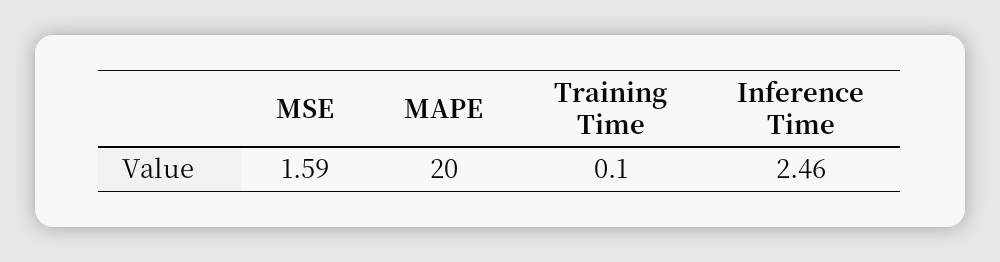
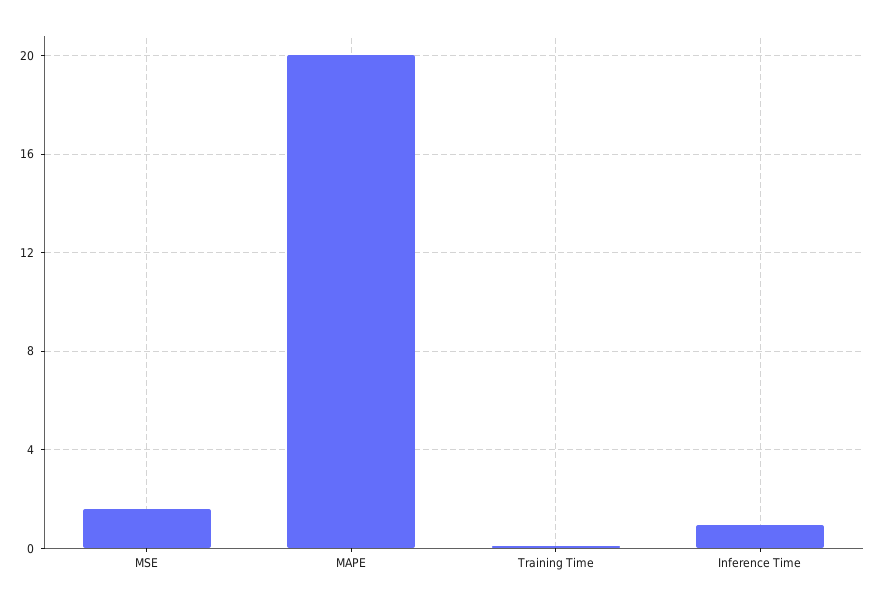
Inference Time: 2.46 -> 1

